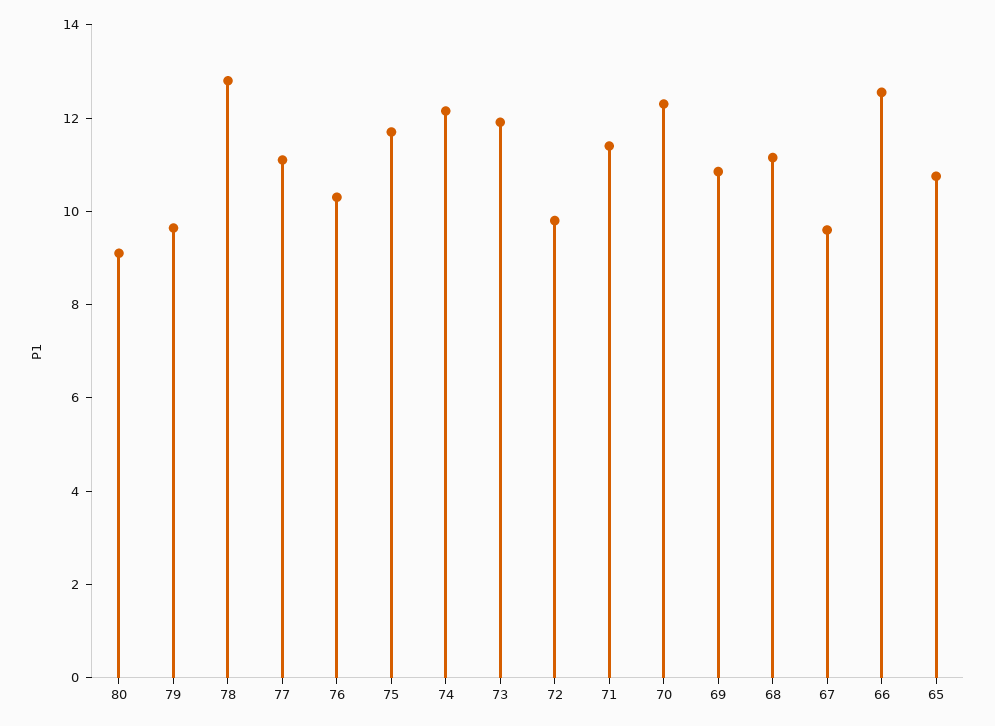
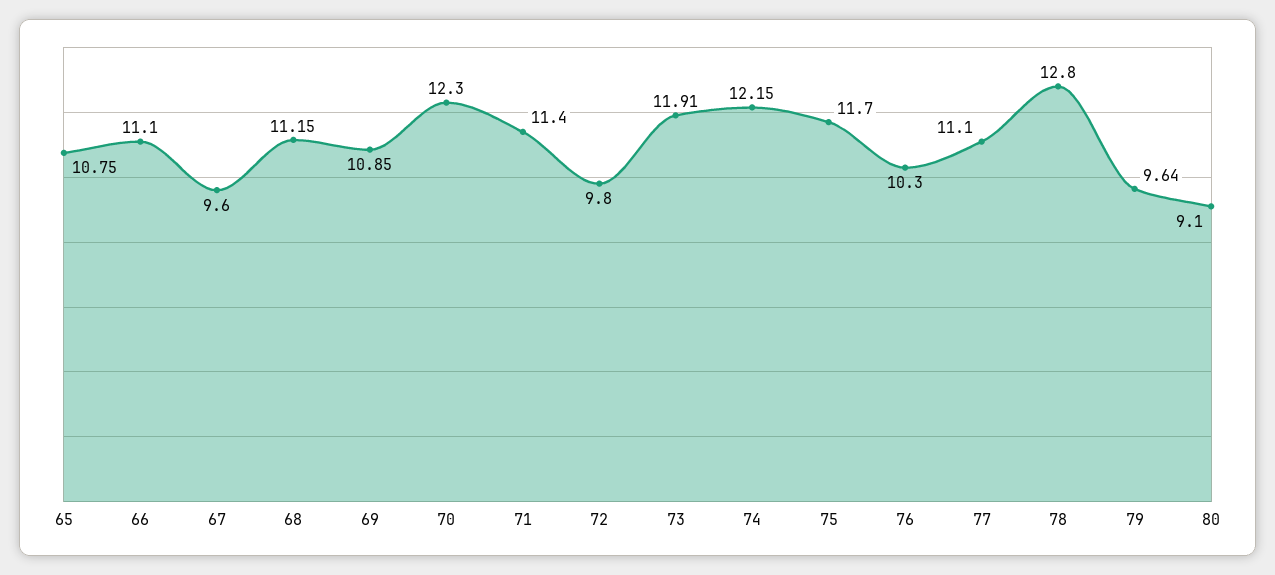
66: 12.5 -> 11.1

